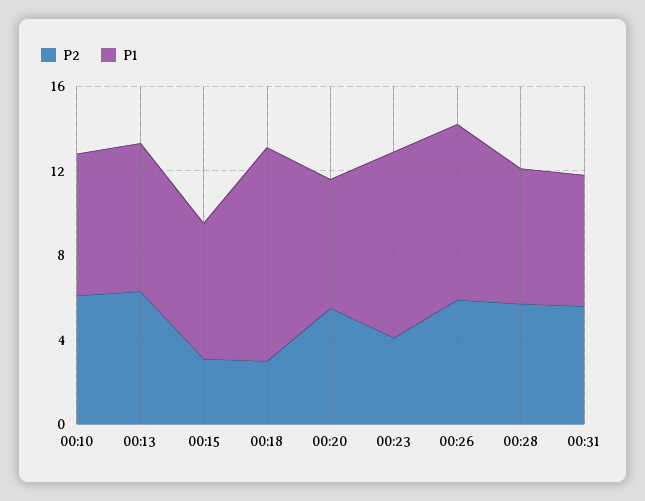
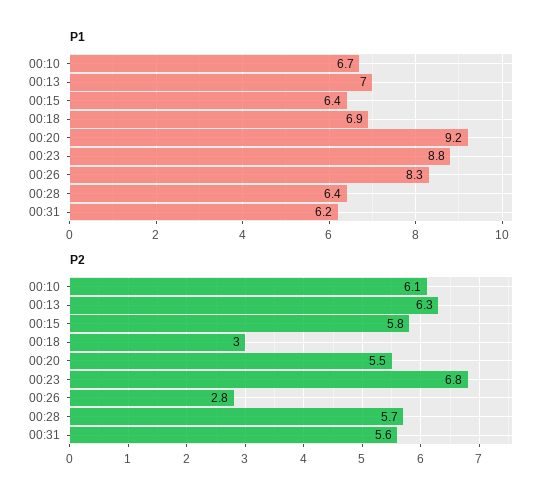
P2, 00:15: 3 -> 5.8
P1, 00:18: 10 -> 6.9
P1, 00:20: 6 -> 9.2
P2, 00:23: 4 -> 6.8
P2, 00:26: 6 -> 2.8

